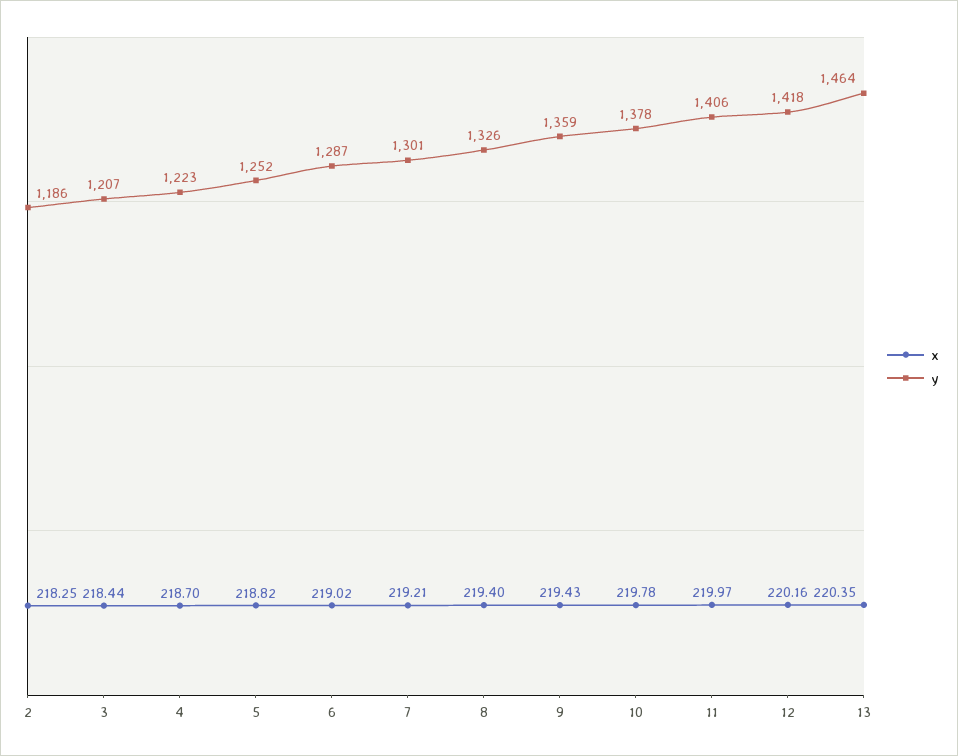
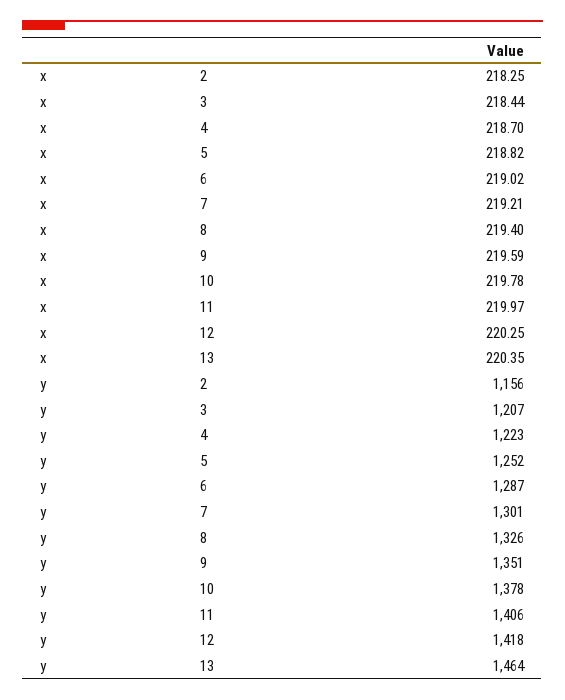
y, 2: 1186 -> 1156
x, 9: 219.43 -> 219.59
y, 9: 1359 -> 1351
x, 12: 220.16 -> 220.25

